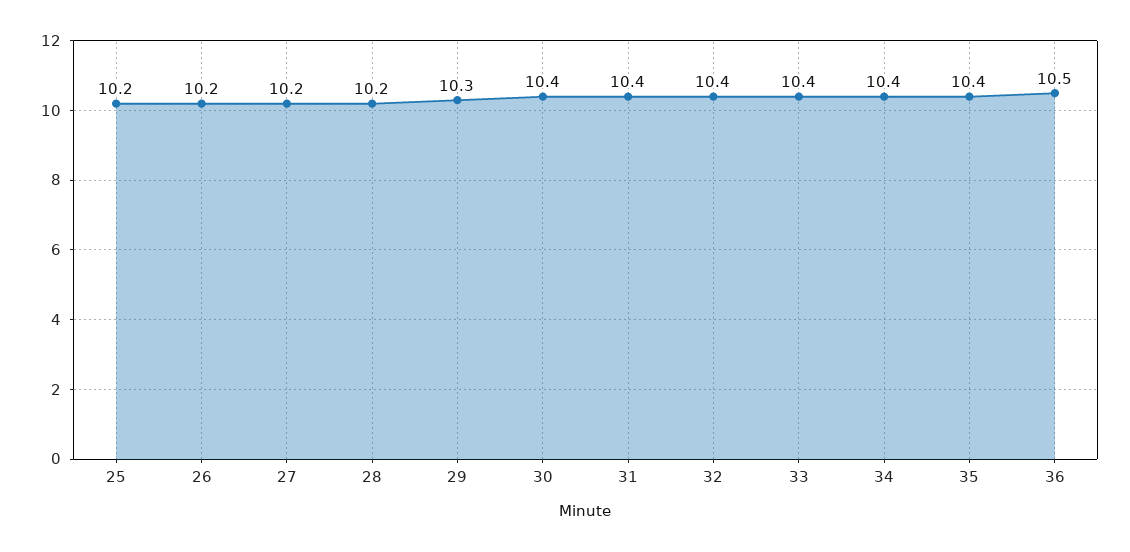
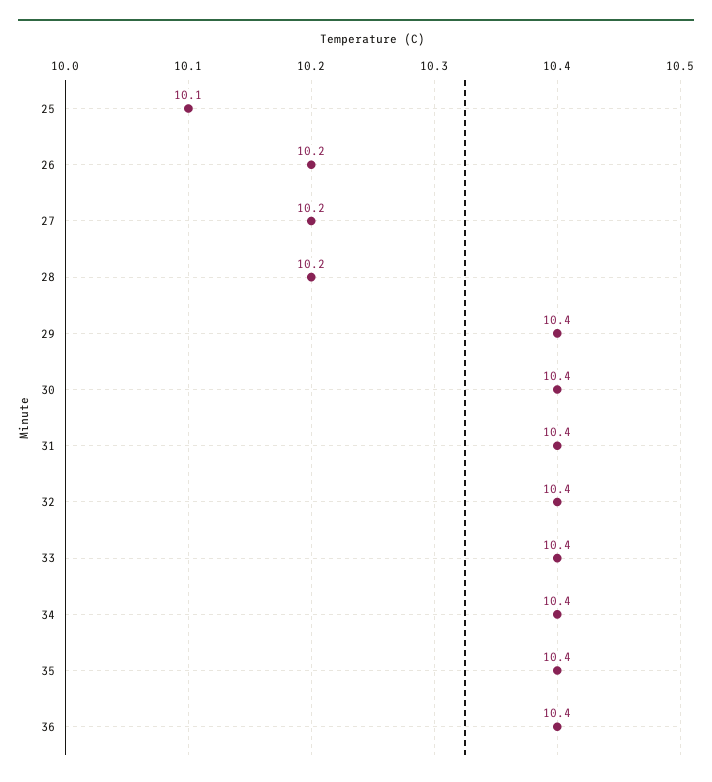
25: 10.2 -> 10.1
29: 10.3 -> 10.4
36: 10.5 -> 10.4

